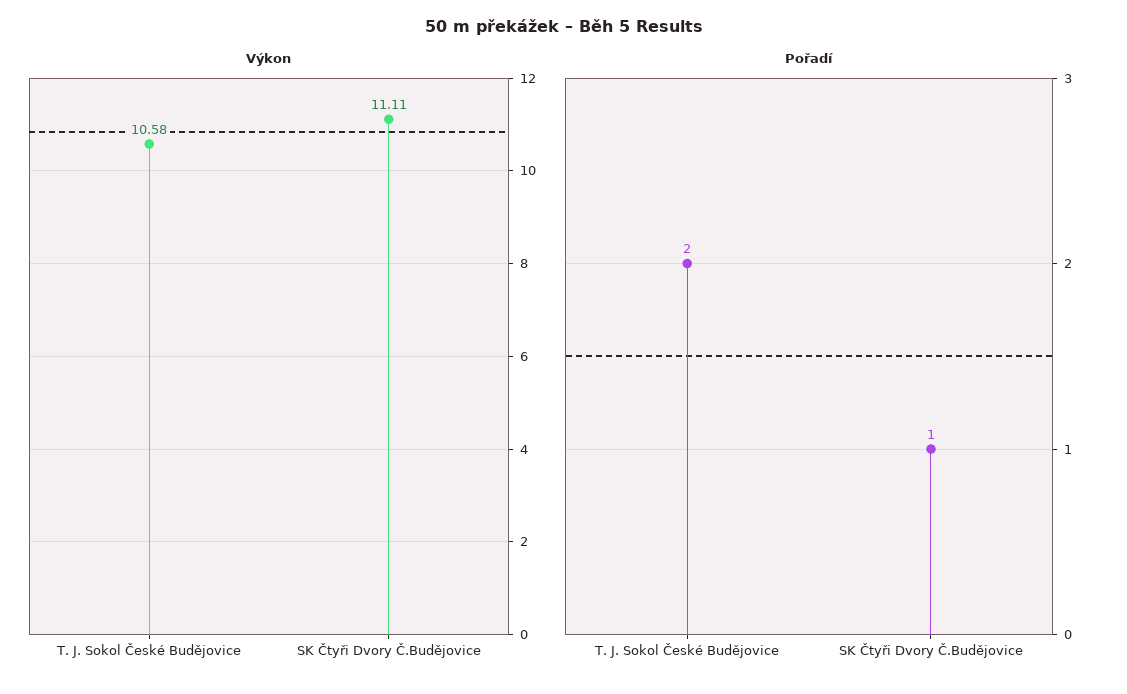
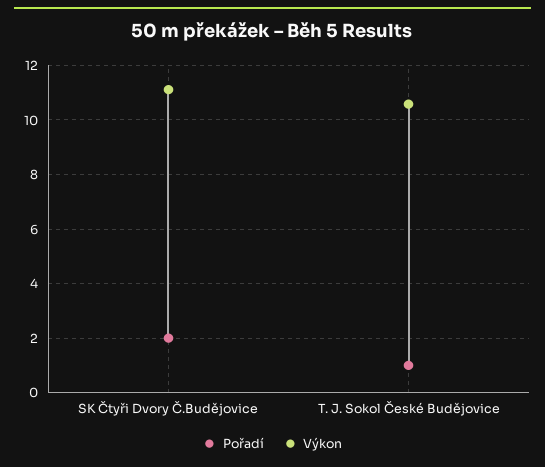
Pořadí, T. J. Sokol České Budějovice: 2 -> 1
Pořadí, SK Čtyři Dvory Č.Budějovice: 1 -> 2

